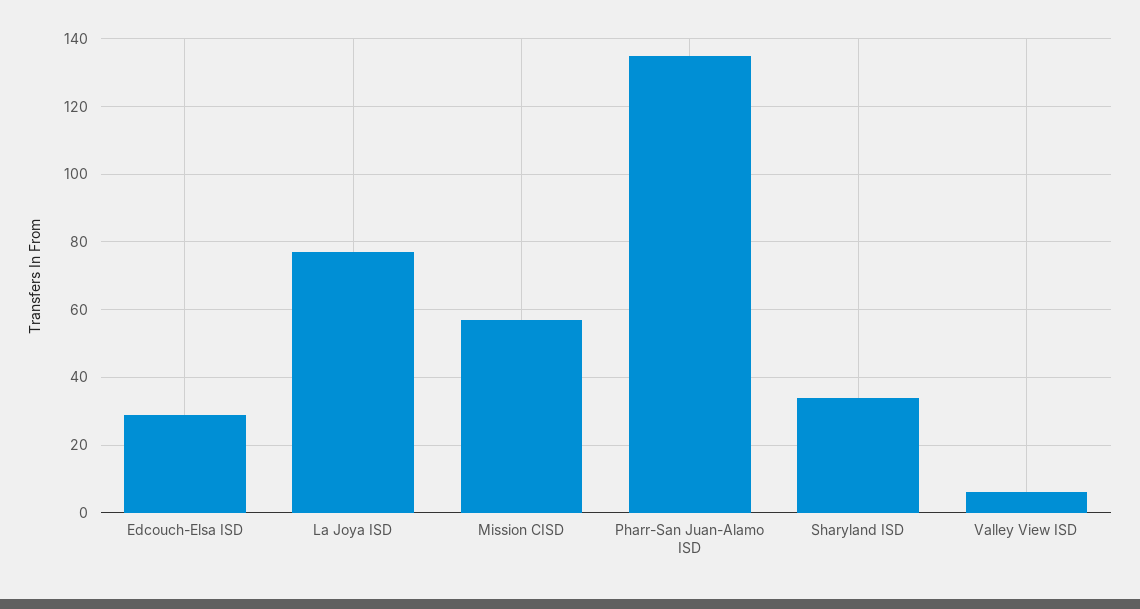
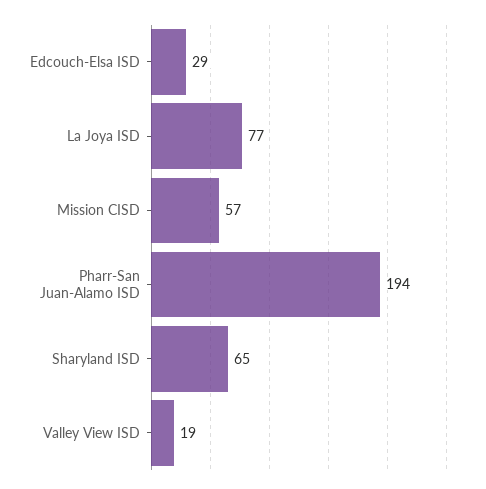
Pharr-San Juan-Alamo ISD: 135 -> 194
Sharyland ISD: 35 -> 65
Valley View ISD: 5 -> 19

